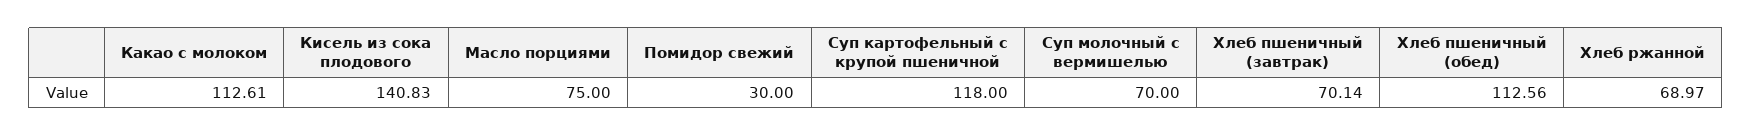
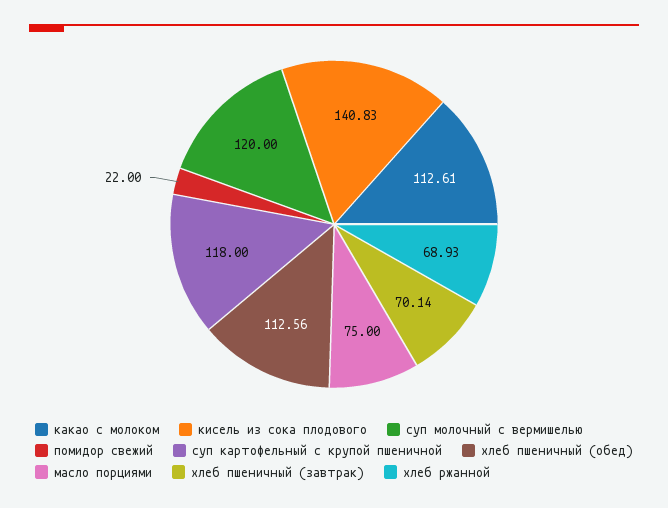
Помидор свежий: 30 -> 22
Суп молочный с вермишелью: 70 -> 120
Хлеб ржанной: 68.97 -> 68.93

